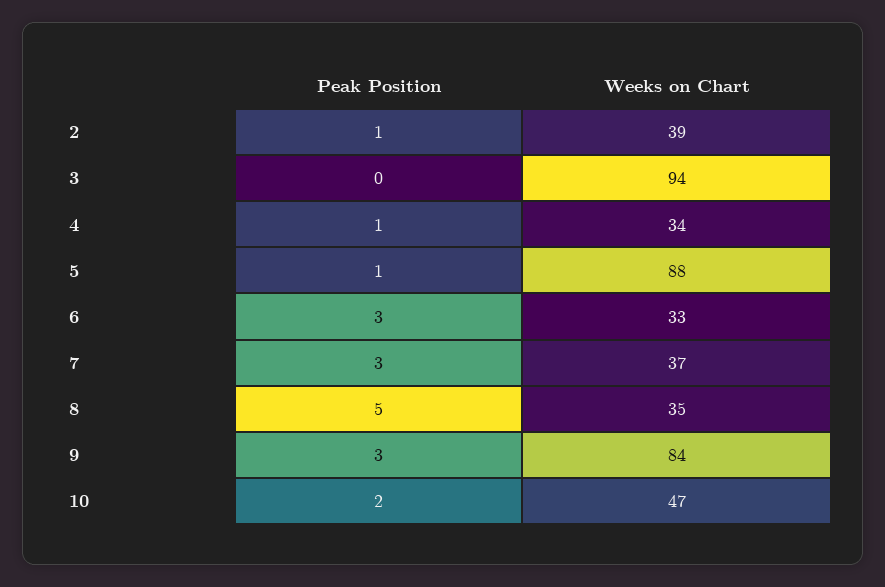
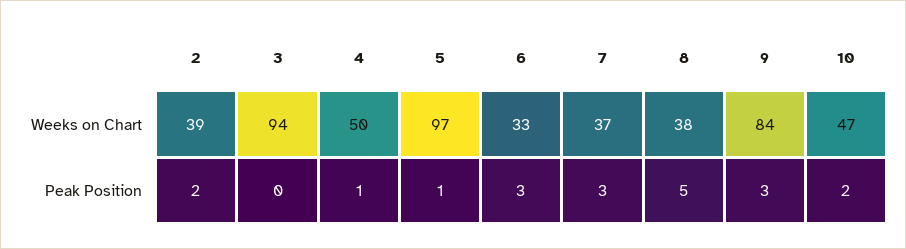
Peak Position, 2: 1 -> 2
Weeks on Chart, 4: 34 -> 50
Weeks on Chart, 5: 88 -> 97
Weeks on Chart, 8: 35 -> 38

